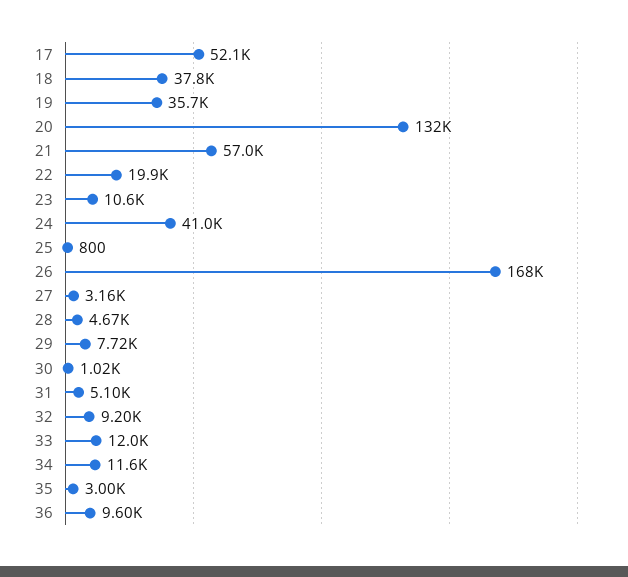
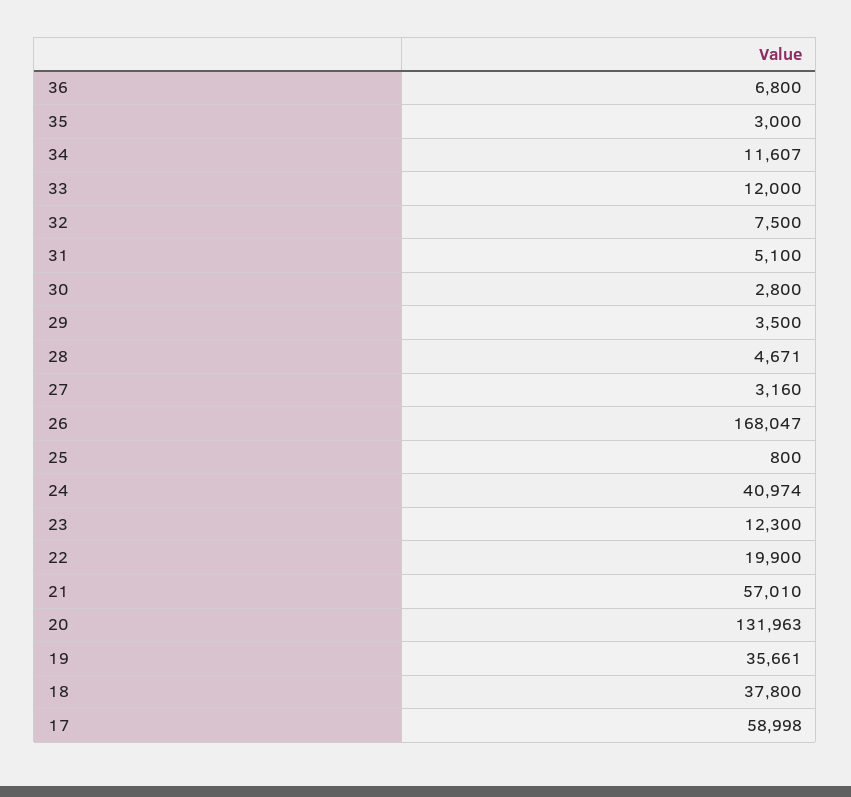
17: 52100 -> 58998
23: 10600 -> 12300
29: 7720 -> 3500
30: 1020 -> 2800
32: 9200 -> 7500
36: 9600 -> 6800

